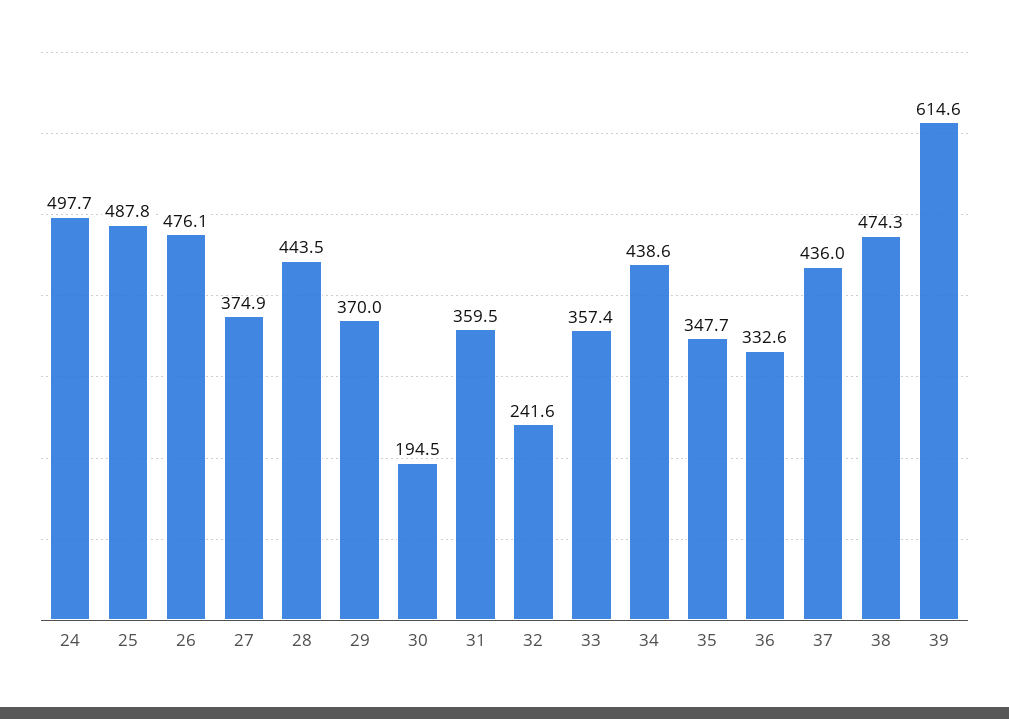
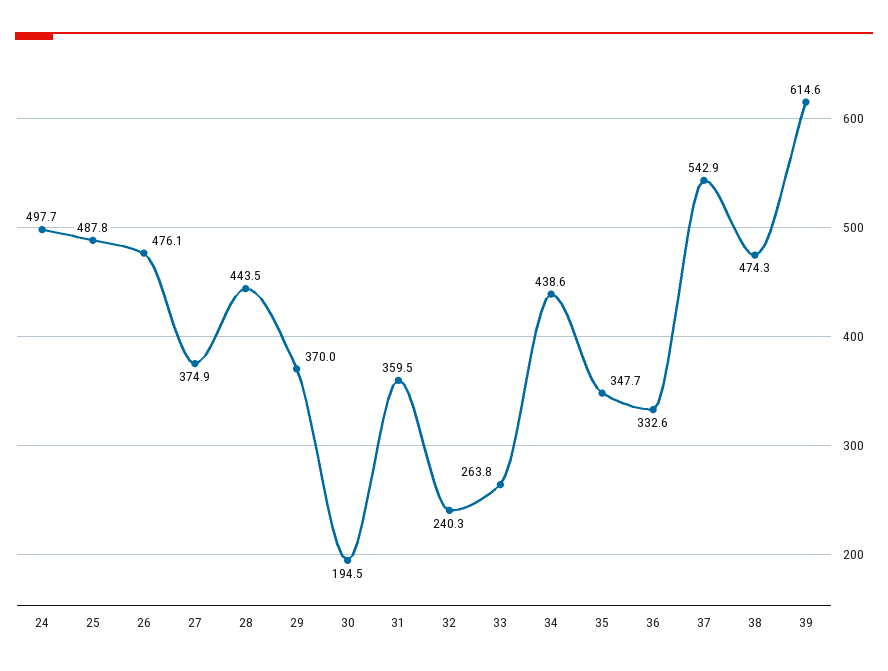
32: 241.6 -> 240.3
33: 357.4 -> 263.8
37: 436 -> 542.9

